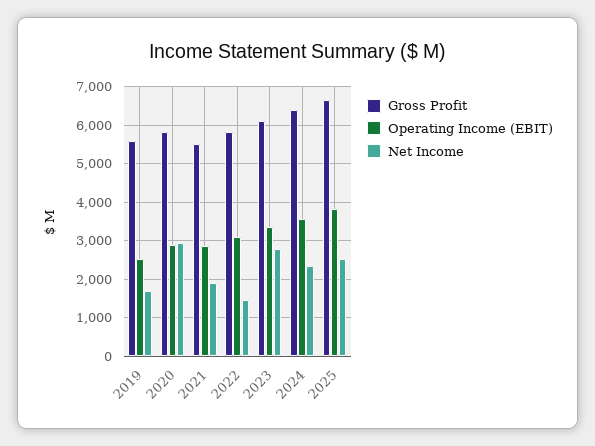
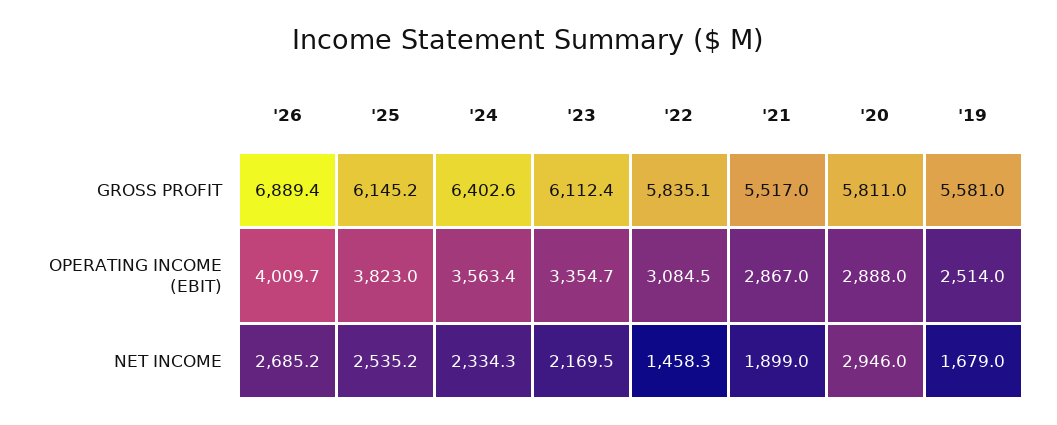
Net Income, 2023: 2800 -> 2169.5
Gross Profit, 2025: 6600 -> 6145.2
Gross Profit, '26: none -> 6889.4
Operating Income (EBIT), '26: none -> 4009.7
Net Income, '26: none -> 2685.2

